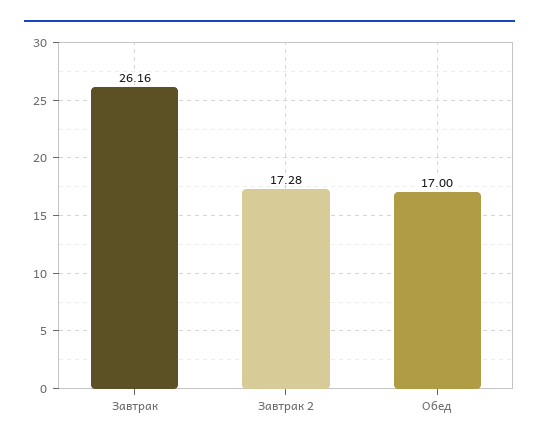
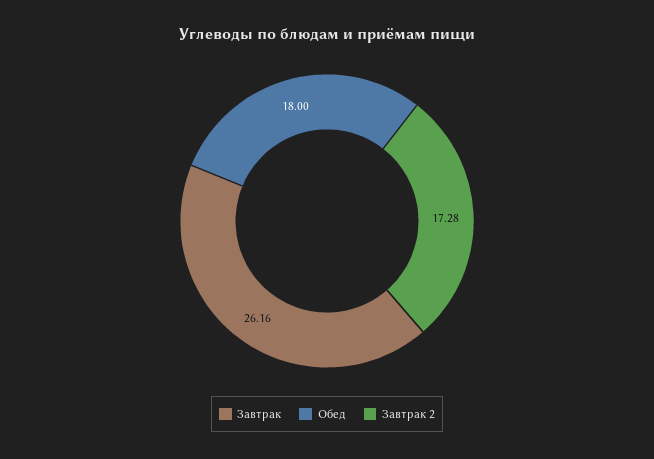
Обед: 17 -> 18

